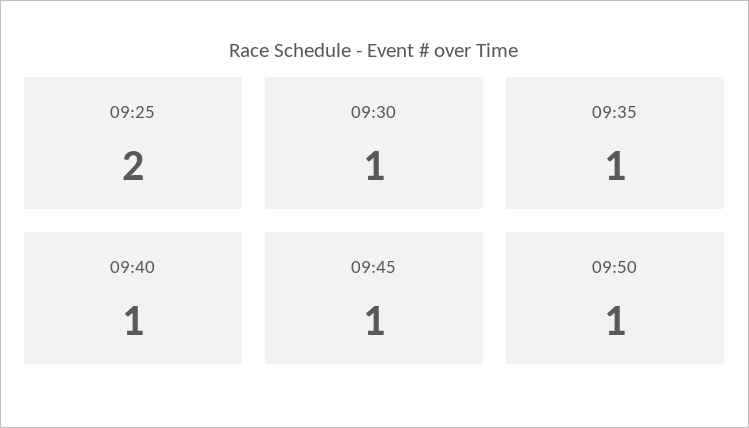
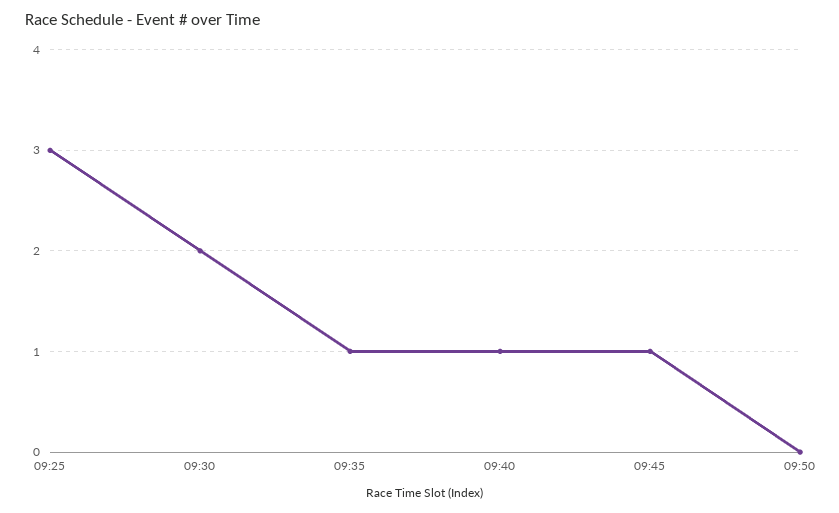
09:25: 2 -> 3
09:30: 1 -> 2
09:50: 1 -> 0

